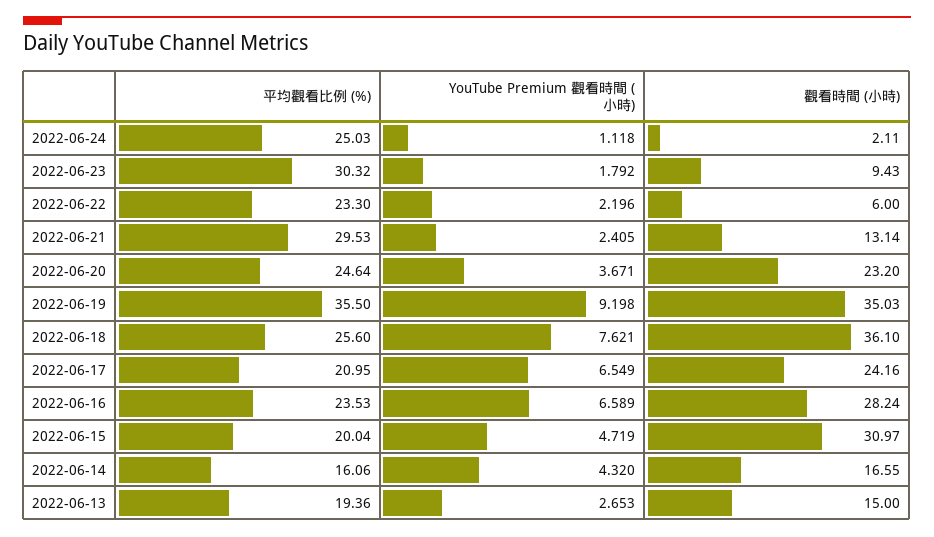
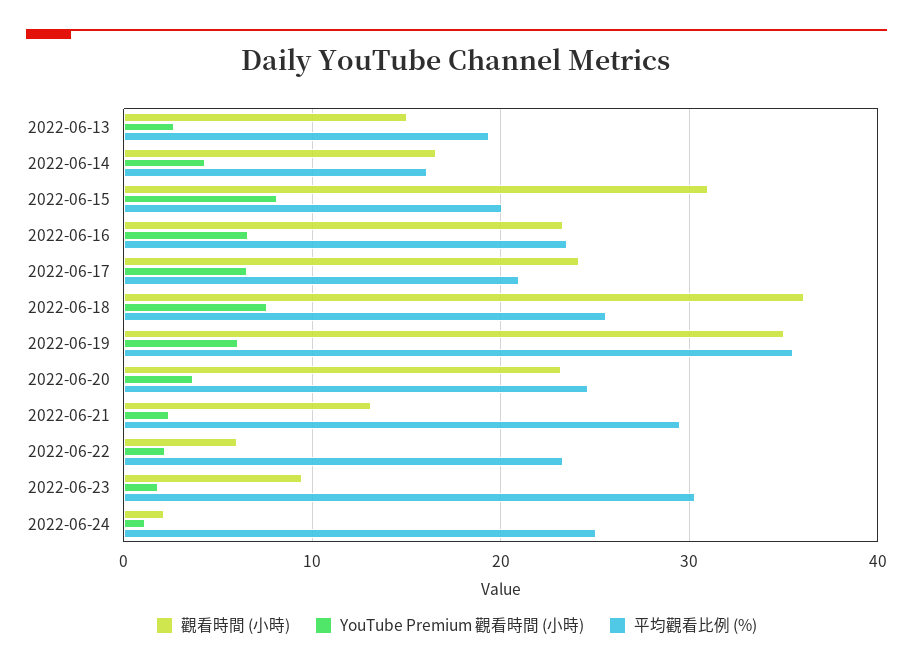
YouTube Premium 觀看時間 (小時), 2022-06-19: 9.198 -> 6
觀看時間 (小時), 2022-06-16: 28.24 -> 23
YouTube Premium 觀看時間 (小時), 2022-06-15: 4.719 -> 8

